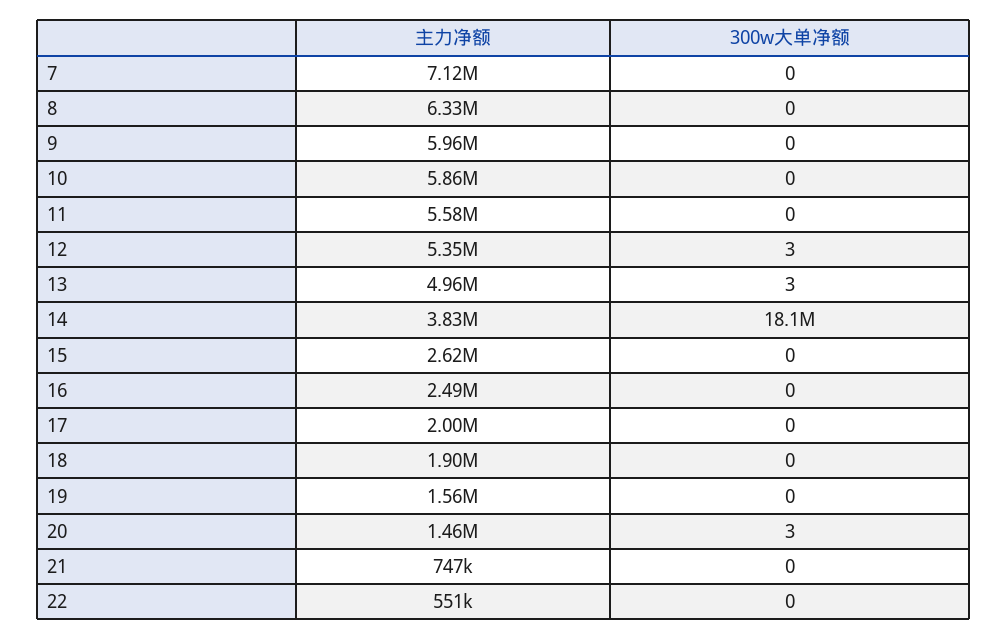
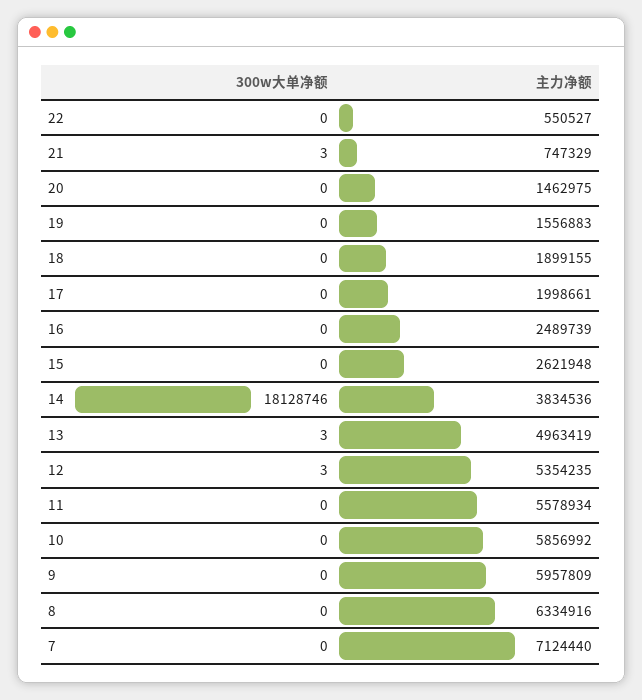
300w大单净额, 20: 3 -> 0
300w大单净额, 21: 0 -> 3

